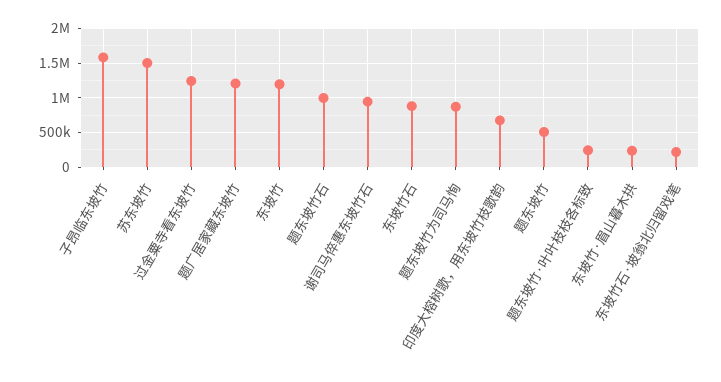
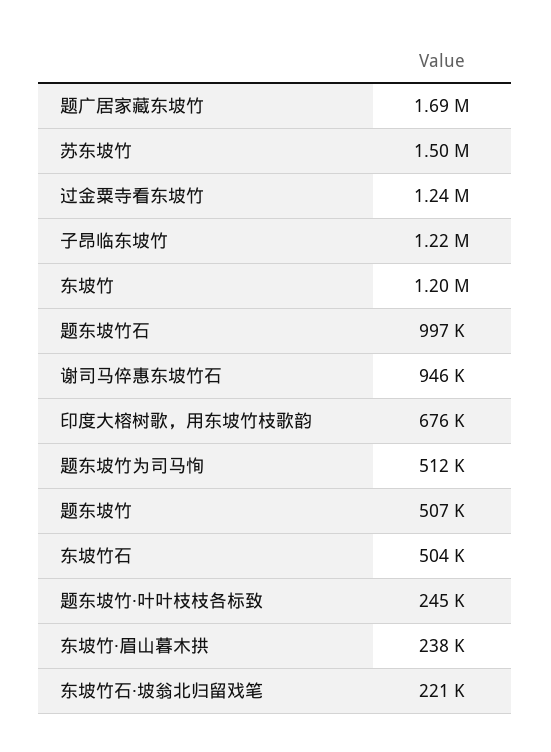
子昂临东坡竹: 1600000 -> 1220000
题广居家藏东坡竹: 1200000 -> 1690000
东坡竹石: 900000 -> 504000
题东坡竹为司马恂: 900000 -> 512000

